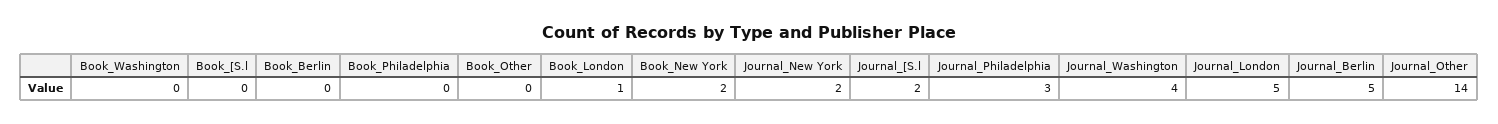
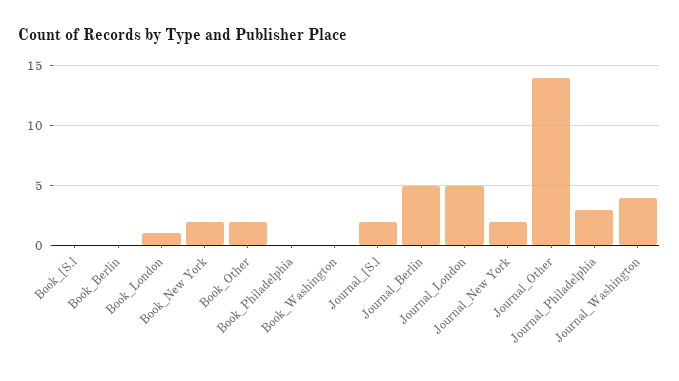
Book_Other: 0 -> 2

